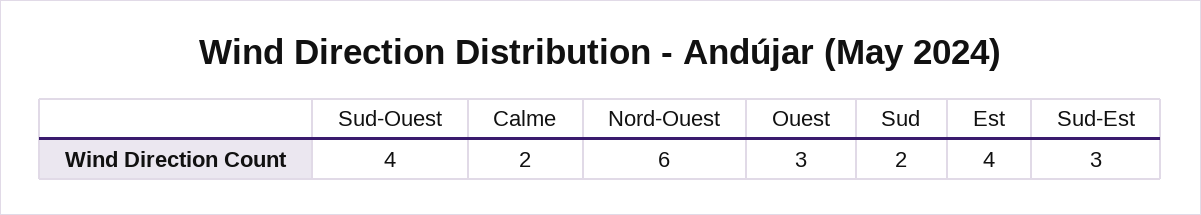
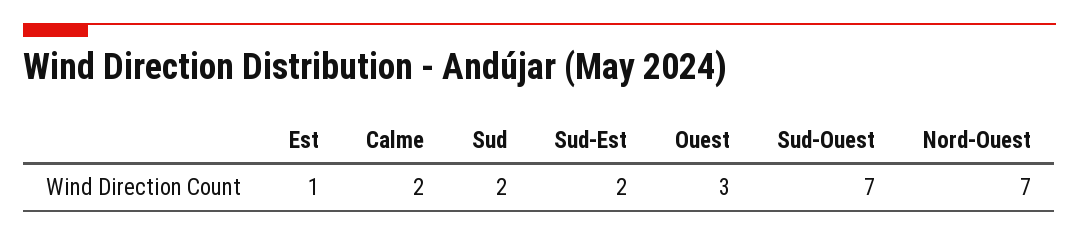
Sud-Ouest: 4 -> 7
Nord-Ouest: 6 -> 7
Est: 4 -> 1
Sud-Est: 3 -> 2

